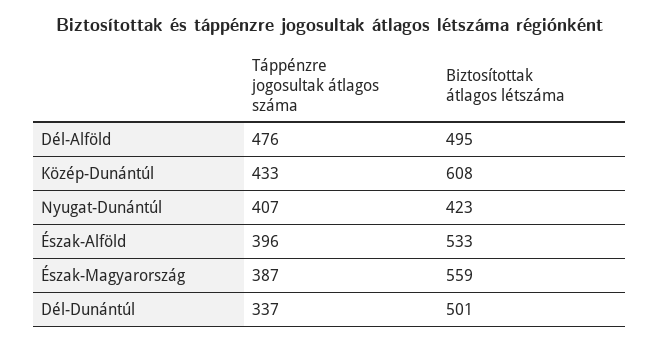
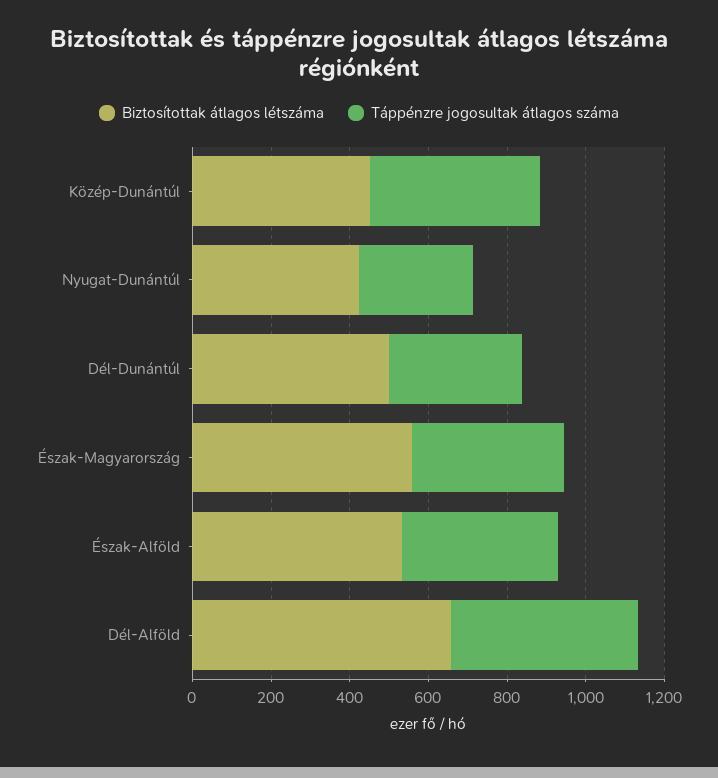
Biztosítottak átlagos létszáma, Dél-Alföld: 495 -> 650
Biztosítottak átlagos létszáma, Közép-Dunántúl: 608 -> 450
Táppénzre jogosultak átlagos száma, Nyugat-Dunántúl: 407 -> 300

